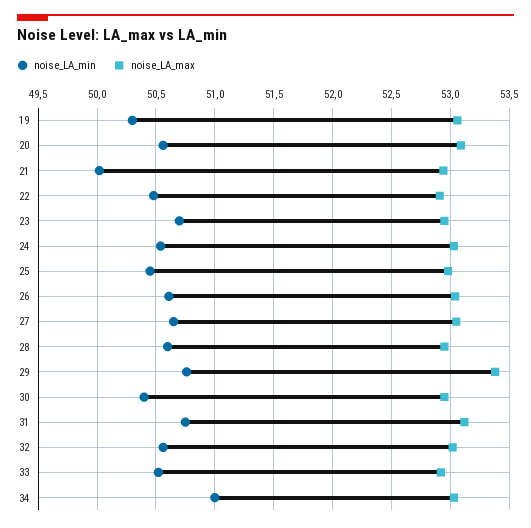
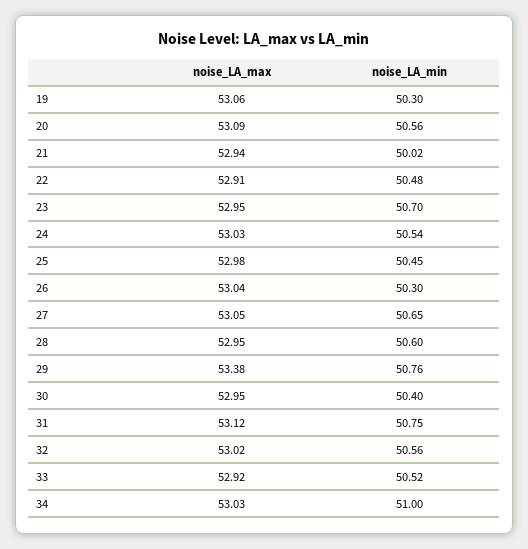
noise_LA_min, 26: 50.6 -> 50.3

